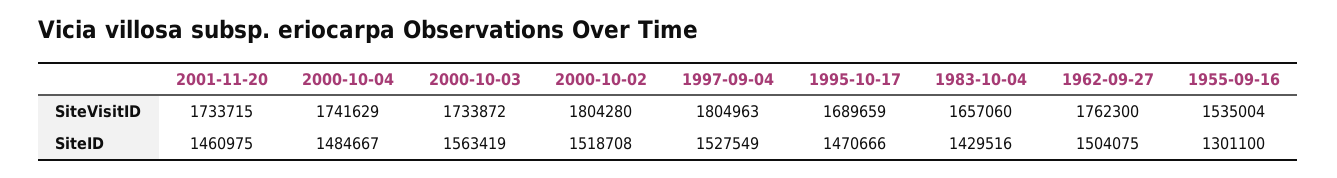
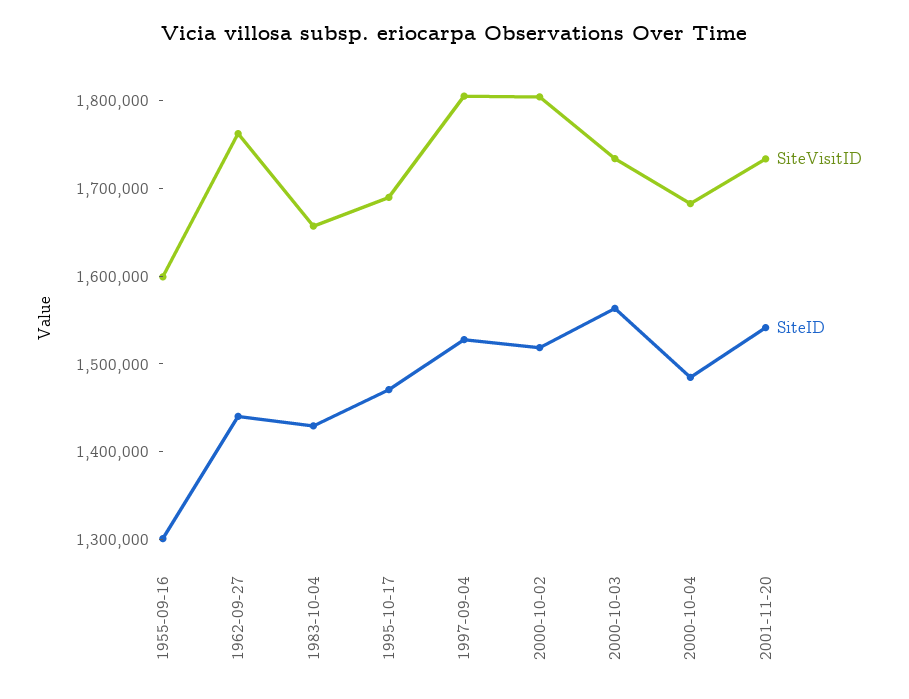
SiteVisitID, 2000-10-04: 1741629 -> 1680000
SiteVisitID, 1955-09-16: 1535004 -> 1600000
SiteID, 2001-11-20: 1460975 -> 1540000
SiteID, 1962-09-27: 1504075 -> 1440000

